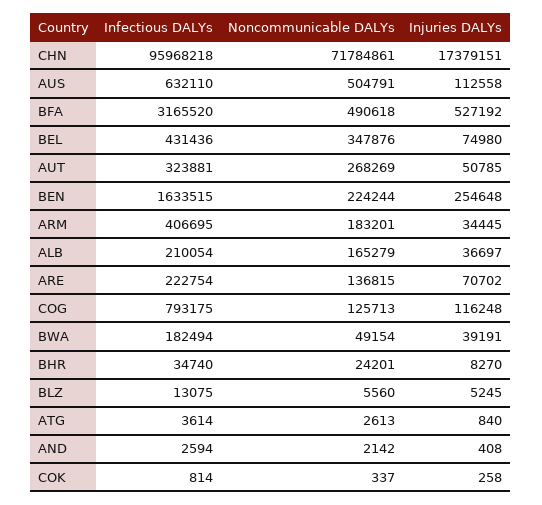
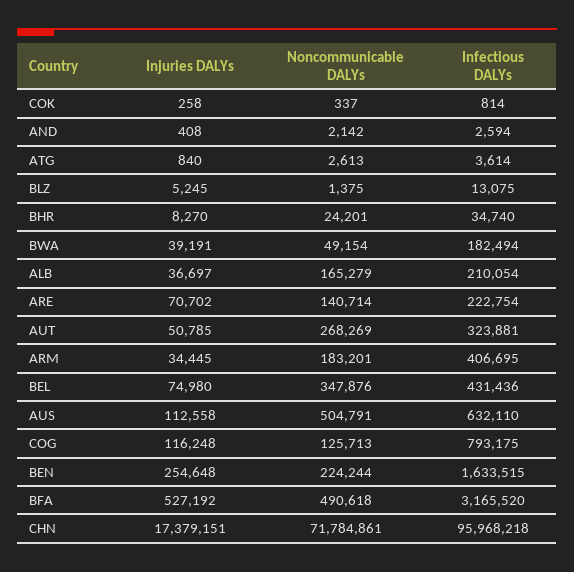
Noncommunicable DALYs, ARE: 136815 -> 140714
Noncommunicable DALYs, BLZ: 5560 -> 1375

